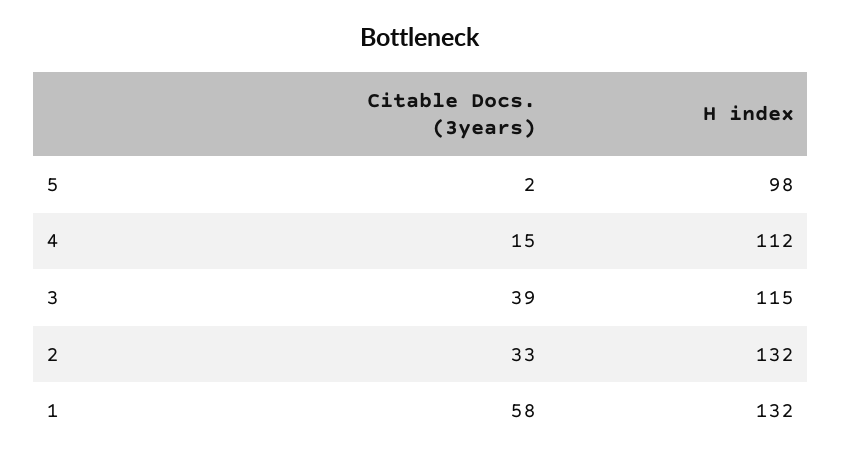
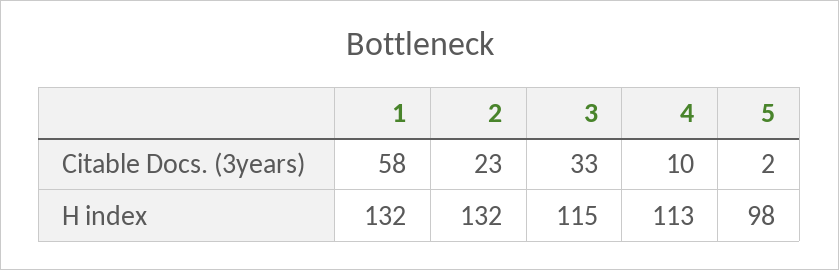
Citable Docs. (3years), 4: 15 -> 10
H index, 4: 112 -> 113
Citable Docs. (3years), 3: 39 -> 33
Citable Docs. (3years), 2: 33 -> 23

